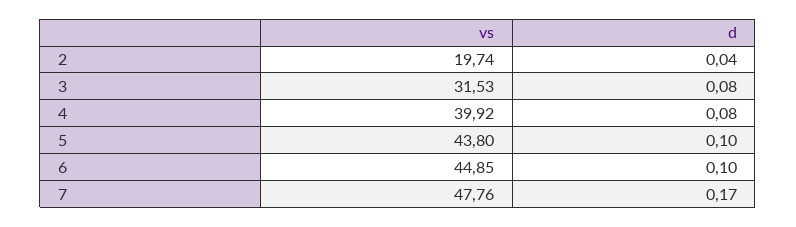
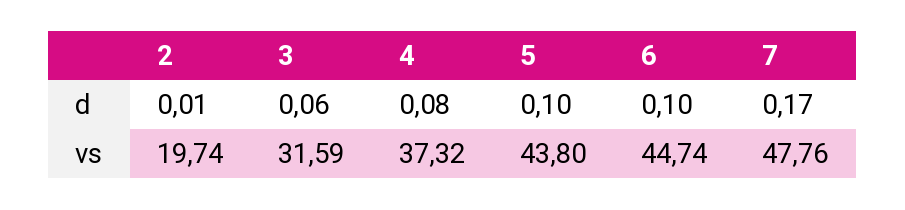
d, 2: 0.04 -> 0.01
vs, 3: 31.53 -> 31.59
d, 3: 0.08 -> 0.06
vs, 4: 39.92 -> 37.32
vs, 6: 44.85 -> 44.74

